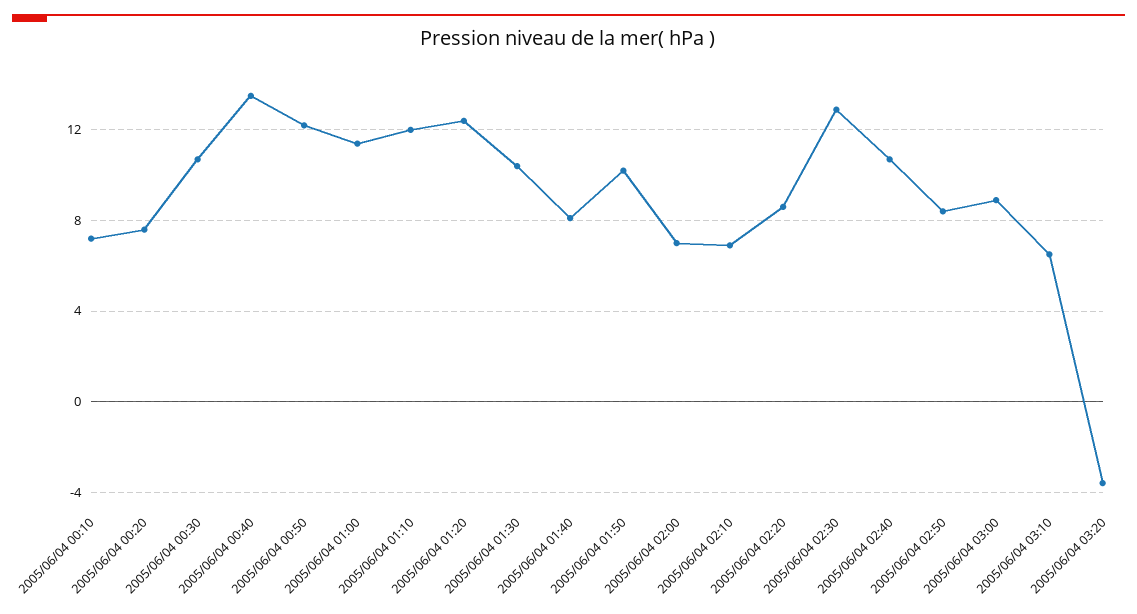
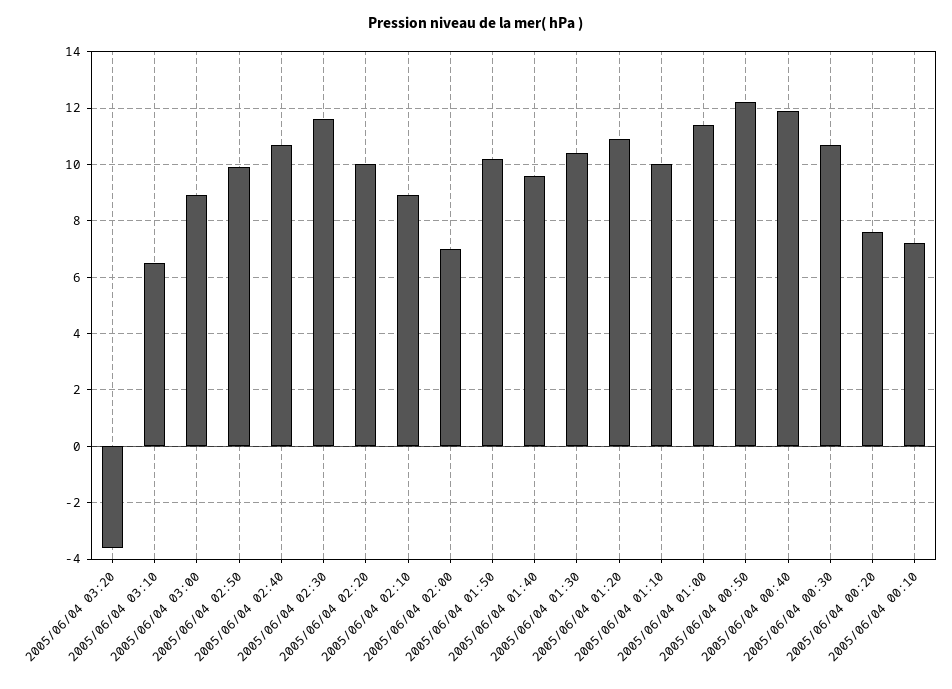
2005/06/04 00:40: 13.5 -> 12
2005/06/04 01:10: 12 -> 10
2005/06/04 01:20: 12.5 -> 11
2005/06/04 01:40: 8 -> 9.5
2005/06/04 02:10: 7 -> 9
2005/06/04 02:20: 8.5 -> 10
2005/06/04 02:30: 13 -> 11.5
2005/06/04 02:50: 8.5 -> 10

